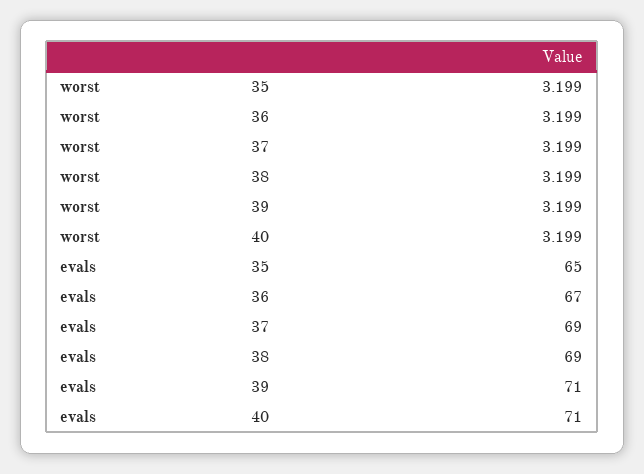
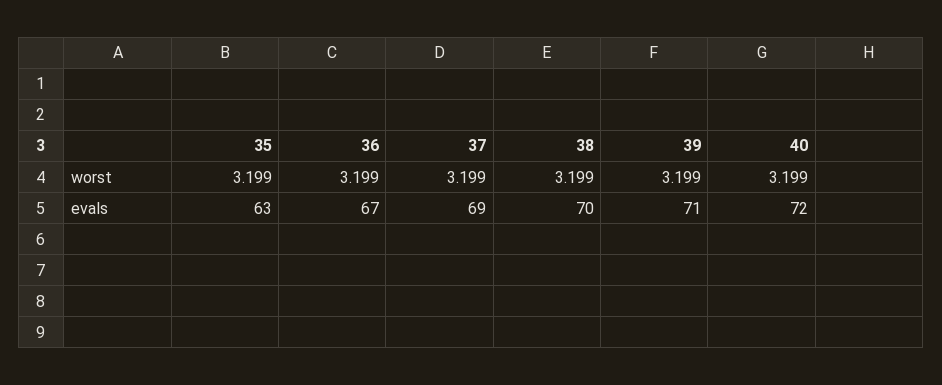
evals, 35: 65 -> 63
evals, 38: 69 -> 70
evals, 40: 71 -> 72

